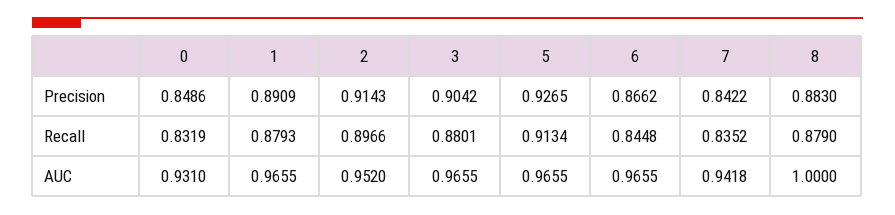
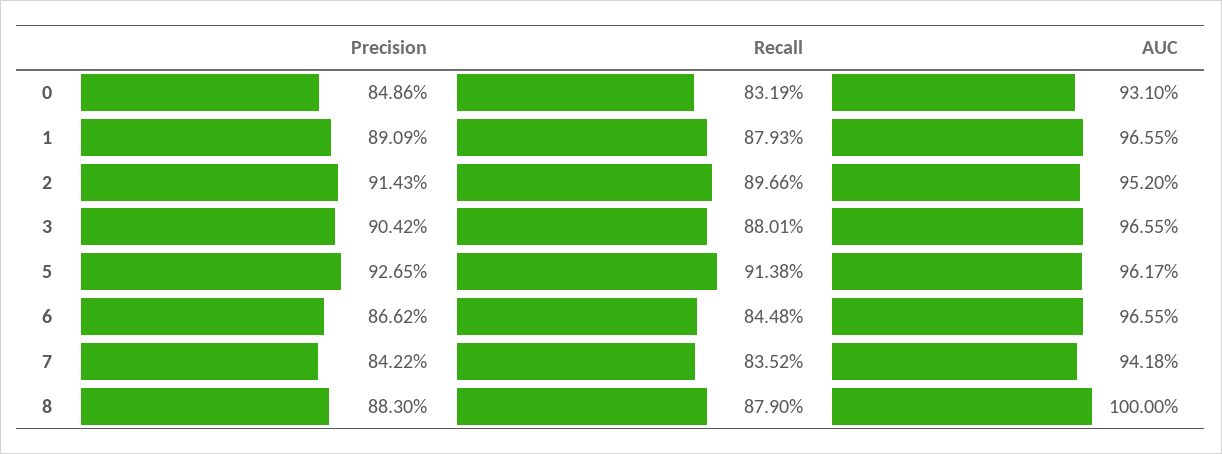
5, Recall: 0.9134 -> 0.9138
5, AUC: 0.9655 -> 0.9617

